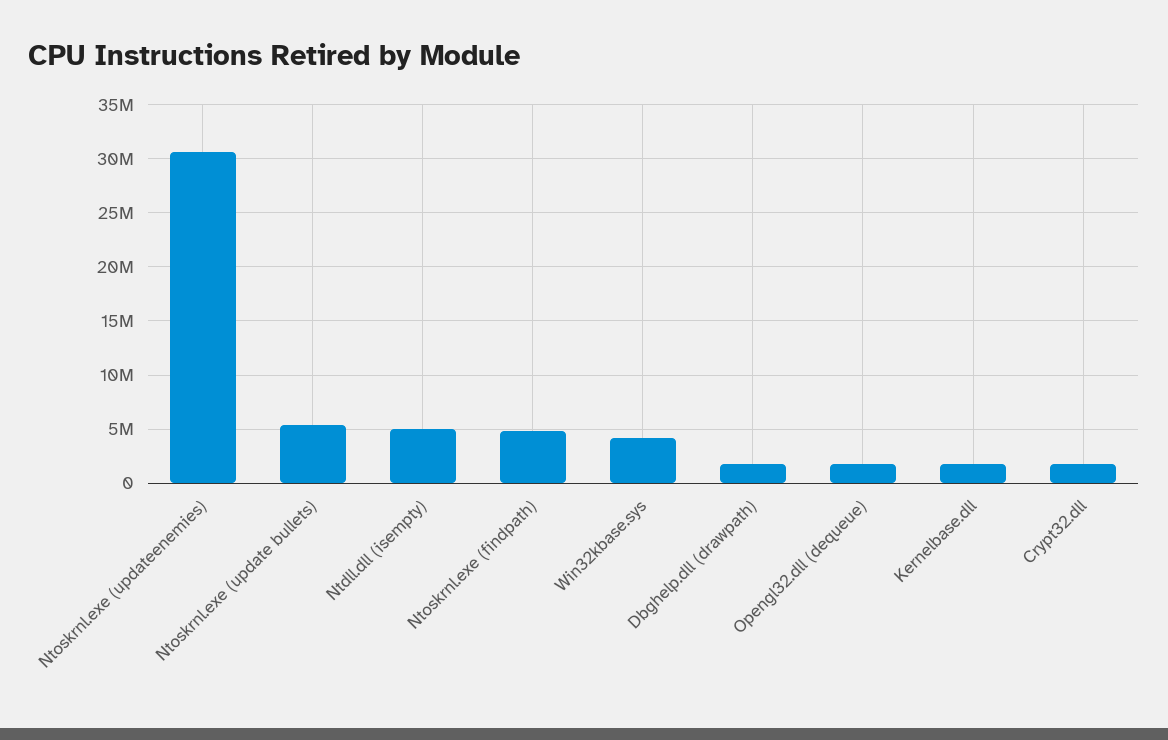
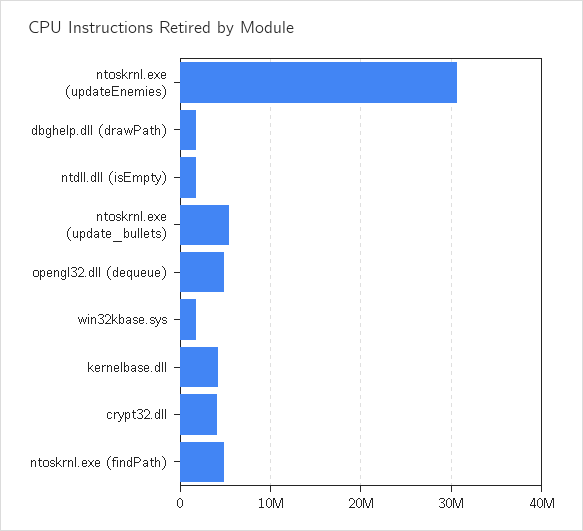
Ntdll.dll (isempty): 5000000 -> 2000000
Win32kbase.sys: 4000000 -> 2000000
Opengl32.dll (dequeue): 2000000 -> 5000000
Kernelbase.dll: 2000000 -> 4000000
Crypt32.dll: 2000000 -> 4000000

